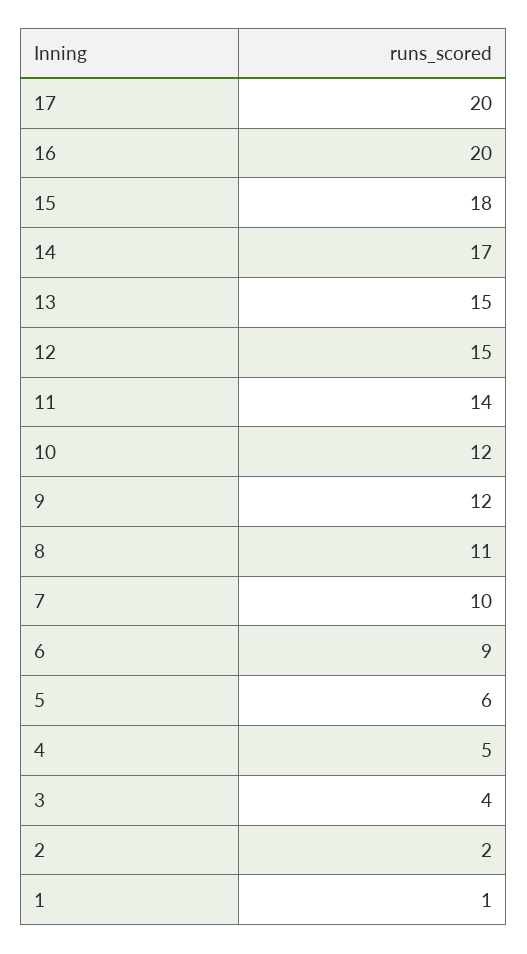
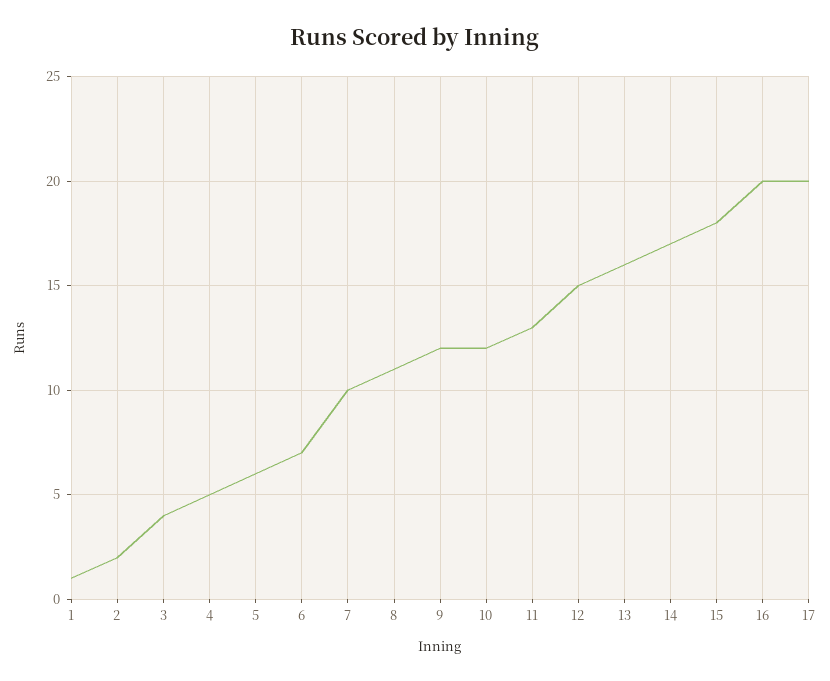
13: 15 -> 16
11: 14 -> 13
6: 9 -> 7

